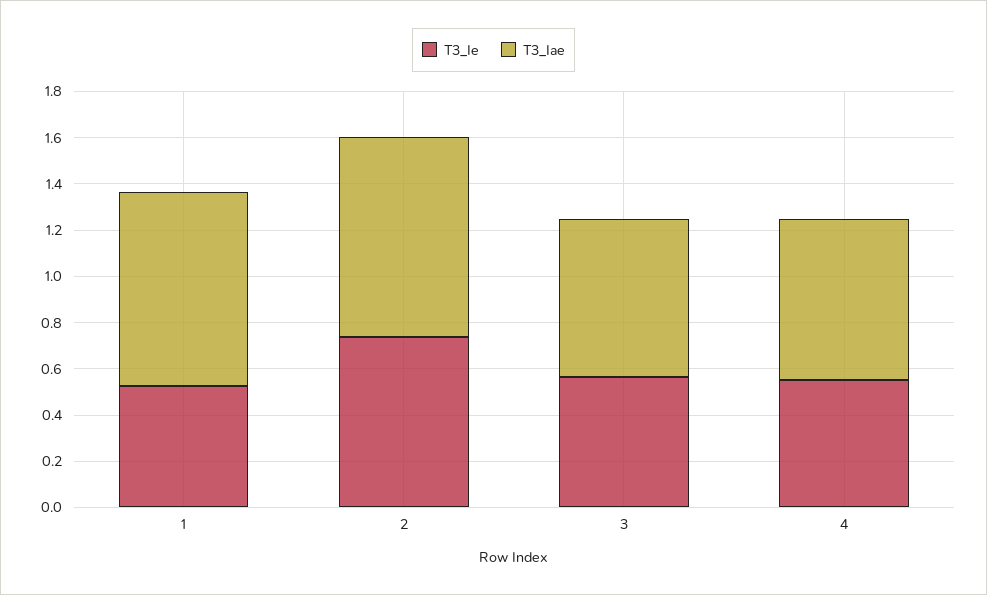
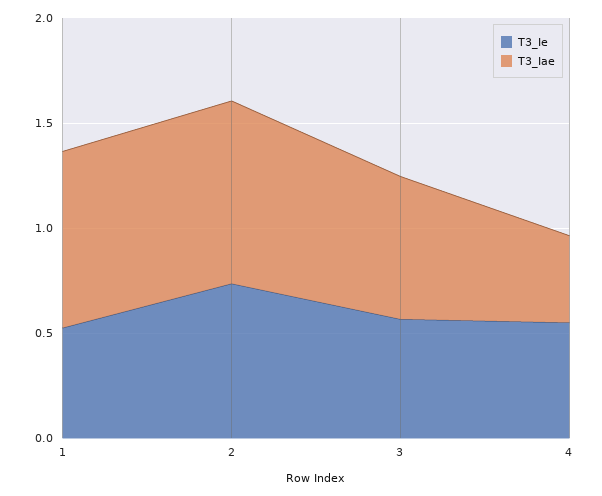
T3_Iae, 4: 0.7 -> 0.4

